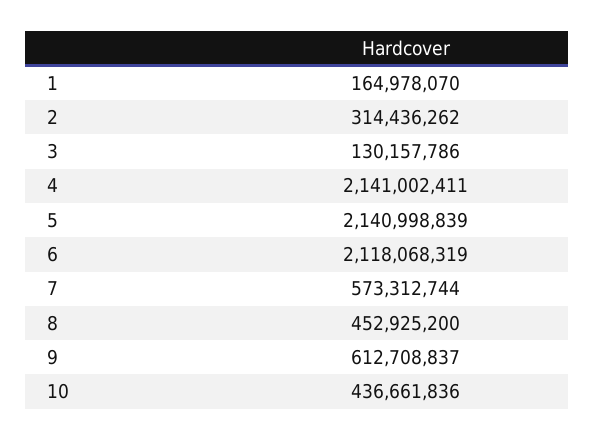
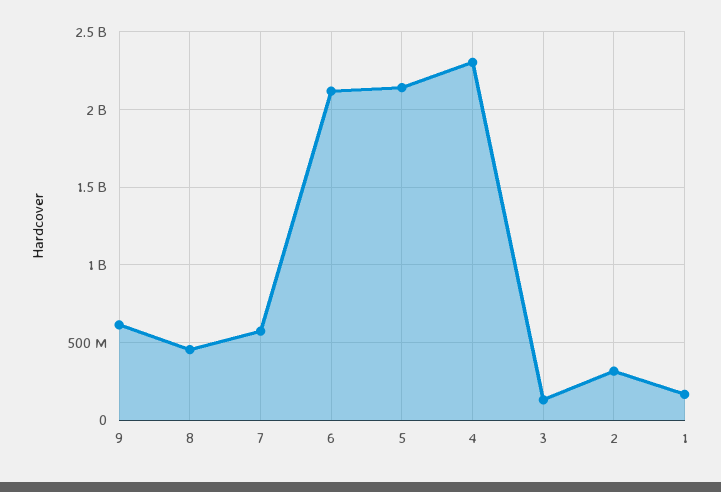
4: 2141002411 -> 2300000000
10: 436661836 -> none

